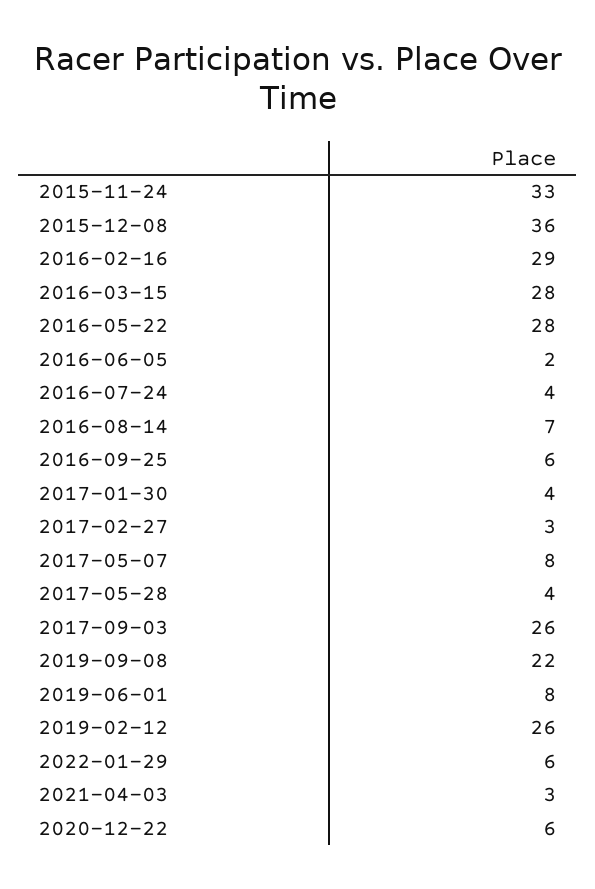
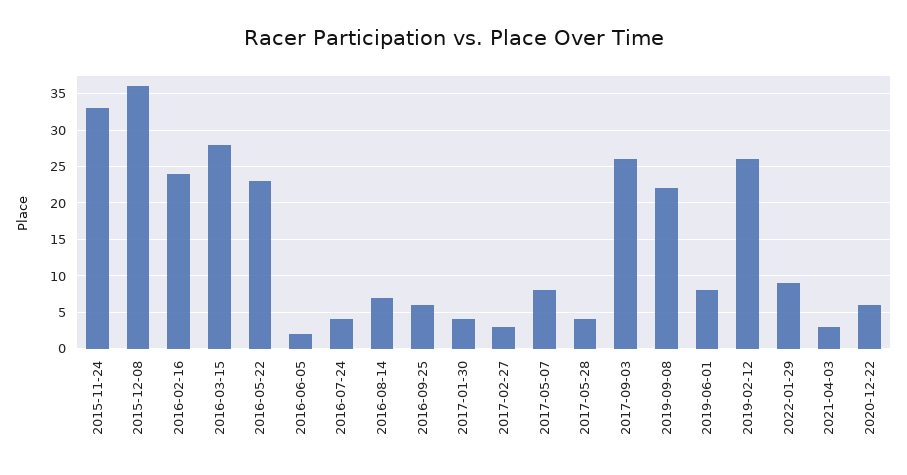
2016-02-16: 29 -> 24
2016-05-22: 28 -> 23
2022-01-29: 6 -> 9

